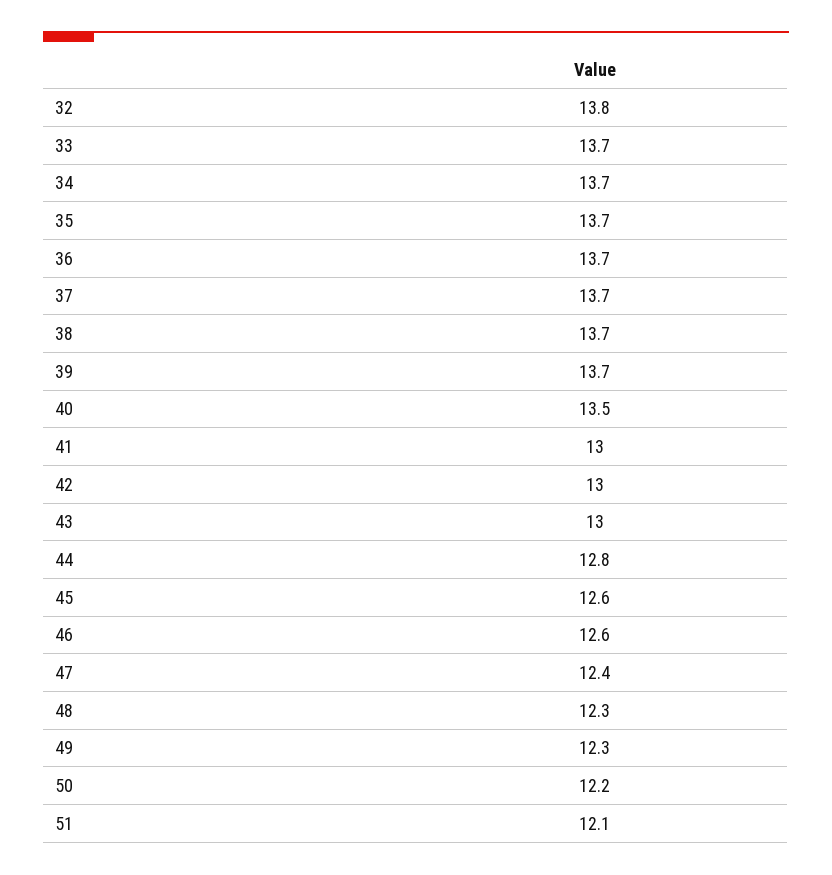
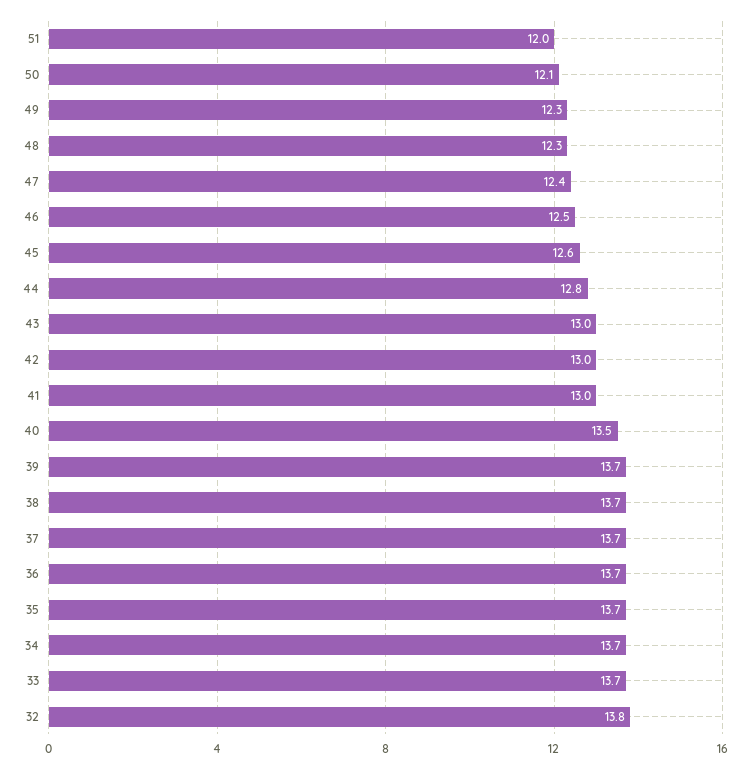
46: 12.6 -> 12.5
50: 12.2 -> 12.1
51: 12.1 -> 12

